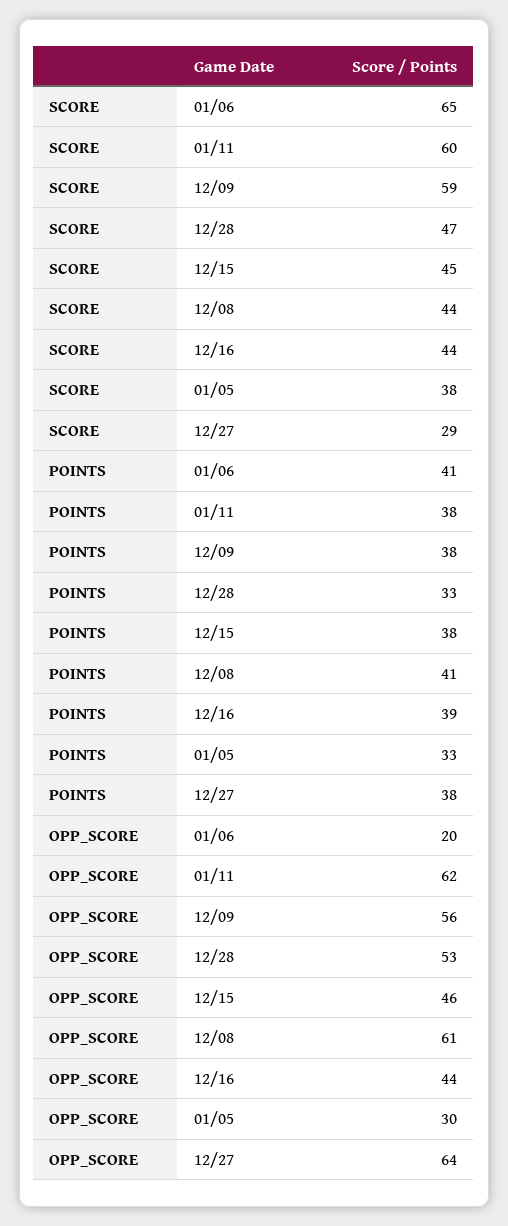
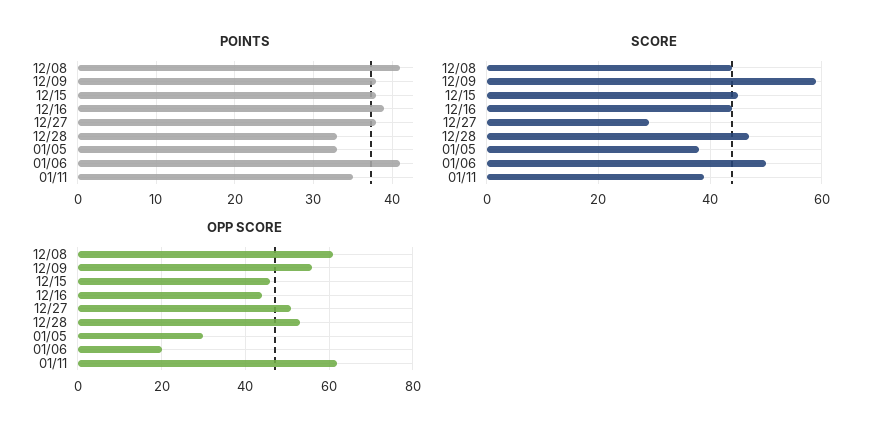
SCORE, 01/06: 65 -> 50
SCORE, 01/11: 60 -> 40
POINTS, 01/11: 38 -> 35
OPP_SCORE, 12/27: 64 -> 50

